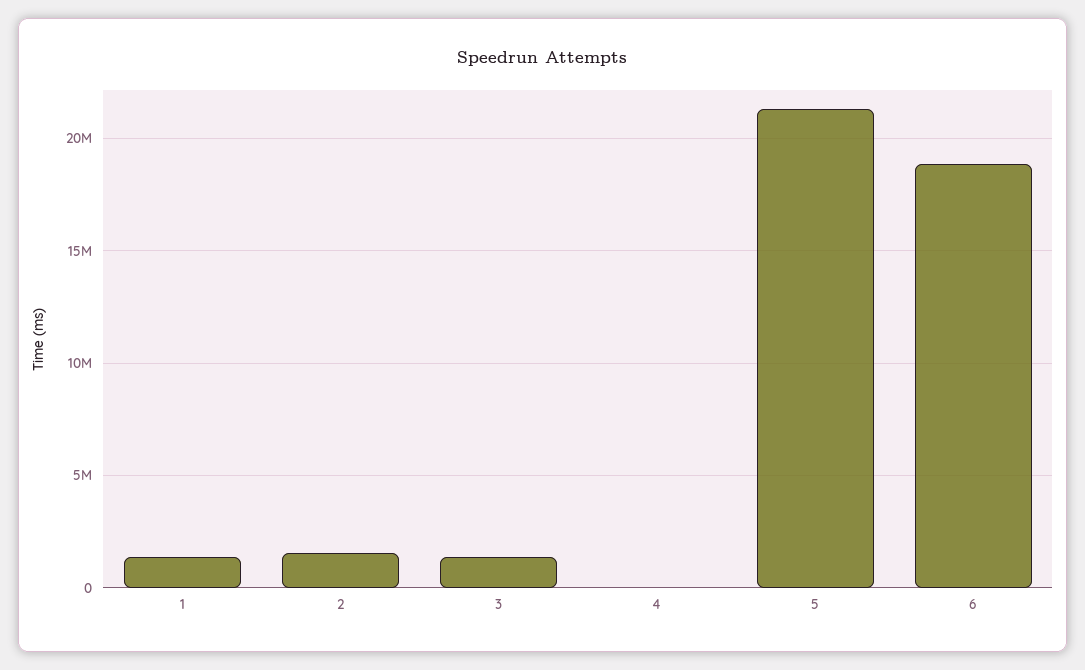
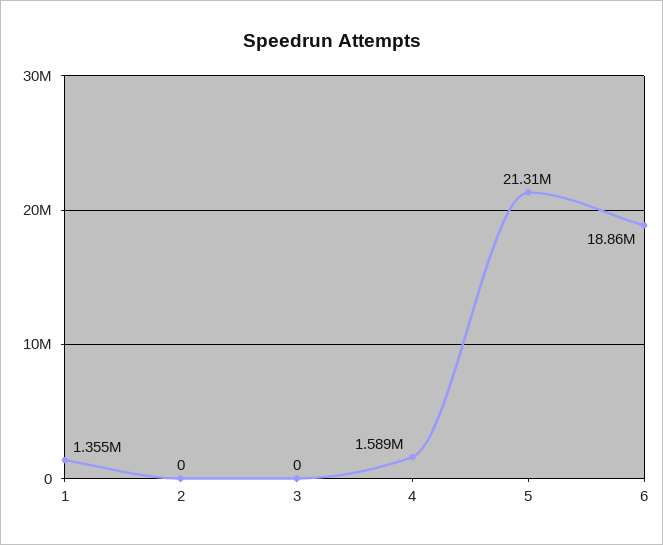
2: 1500000 -> 0
3: 1500000 -> 0
4: 0 -> 1589000

